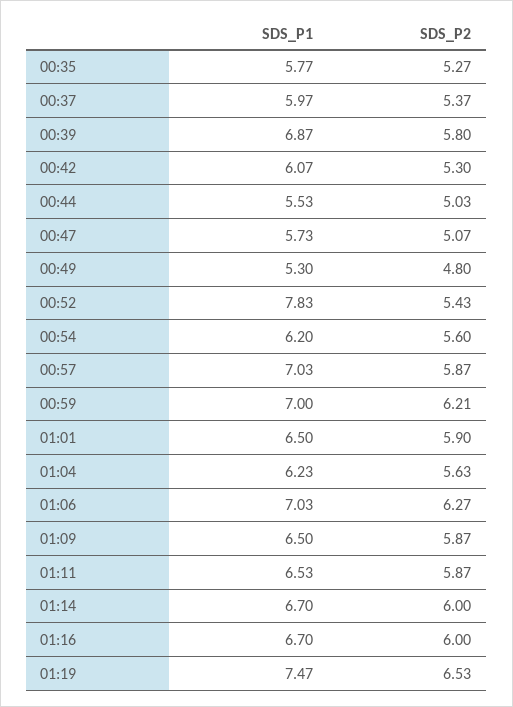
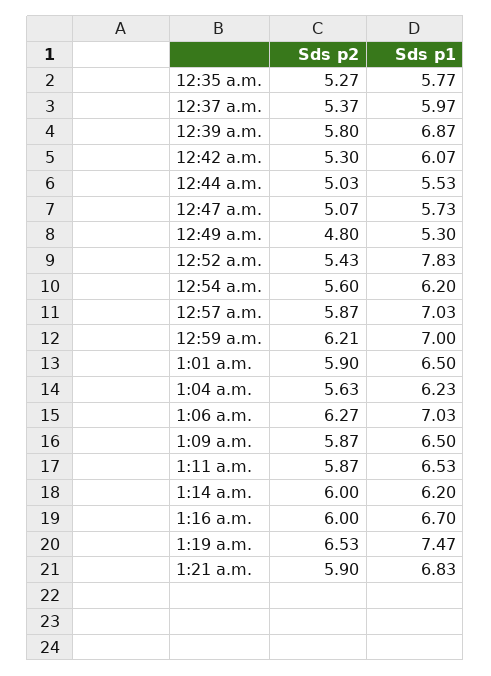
SDS_P1, 01:14: 6.7 -> 6.2
SDS_P2, 1:21 a.m.: none -> 5.9
SDS_P1, 1:21 a.m.: none -> 6.83

